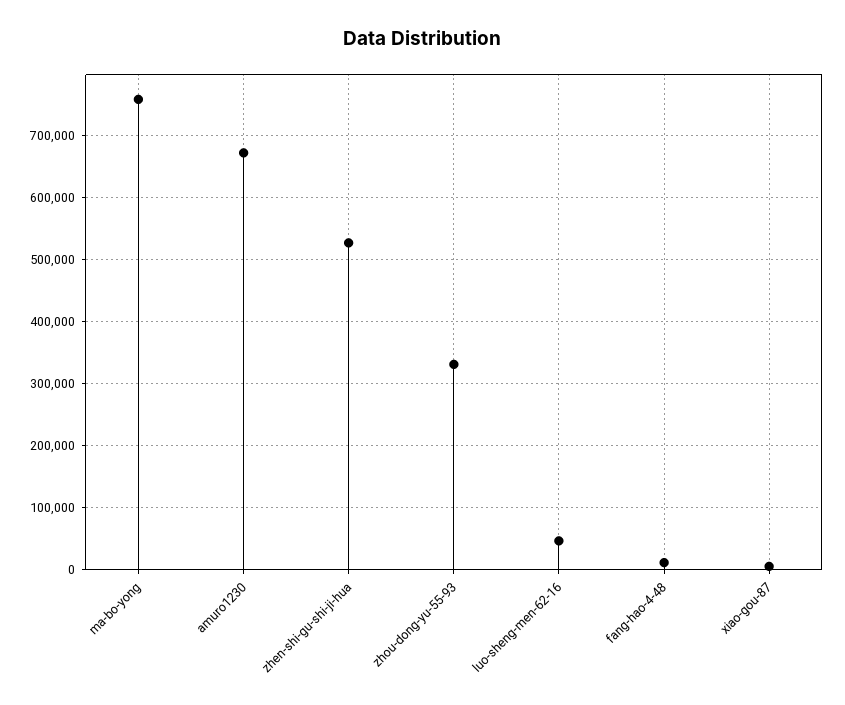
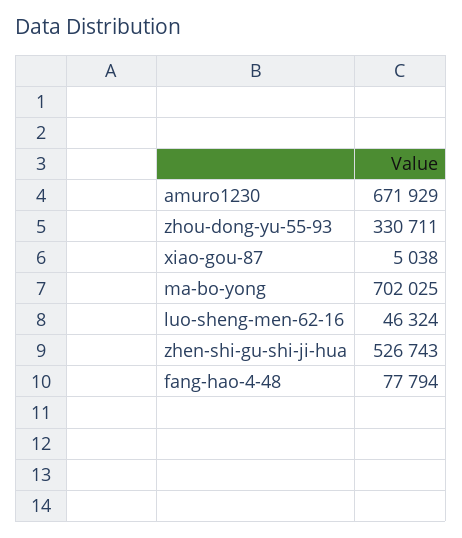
ma-bo-yong: 760000 -> 702025
fang-hao-4-48: 10000 -> 77794

